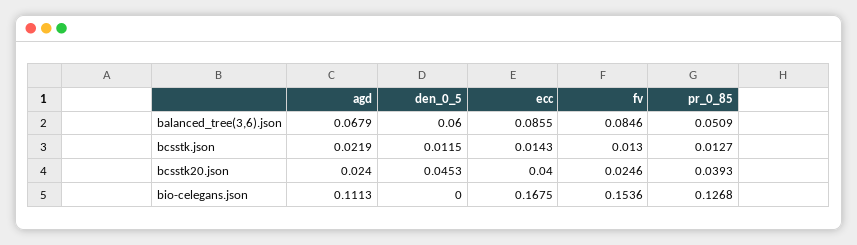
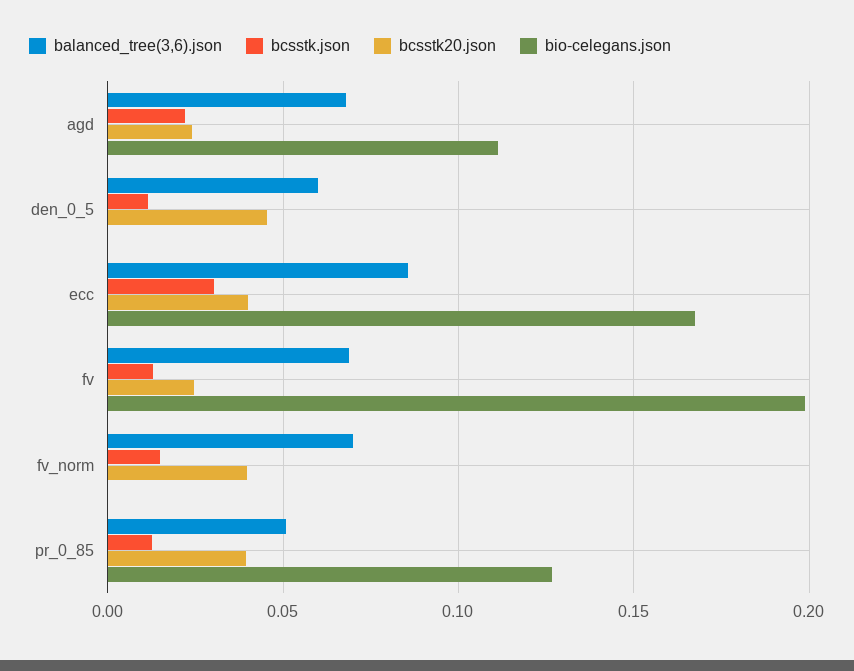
balanced_tree(3,6).json, fv: 0.0846 -> 0.07
bcsstk.json, ecc: 0.0143 -> 0.03
bio-celegans.json, fv: 0.1536 -> 0.2
balanced_tree(3,6).json, fv_norm: none -> 0.07
bcsstk.json, fv_norm: none -> 0.015
bcsstk20.json, fv_norm: none -> 0.04
bio-celegans.json, fv_norm: none -> 0

